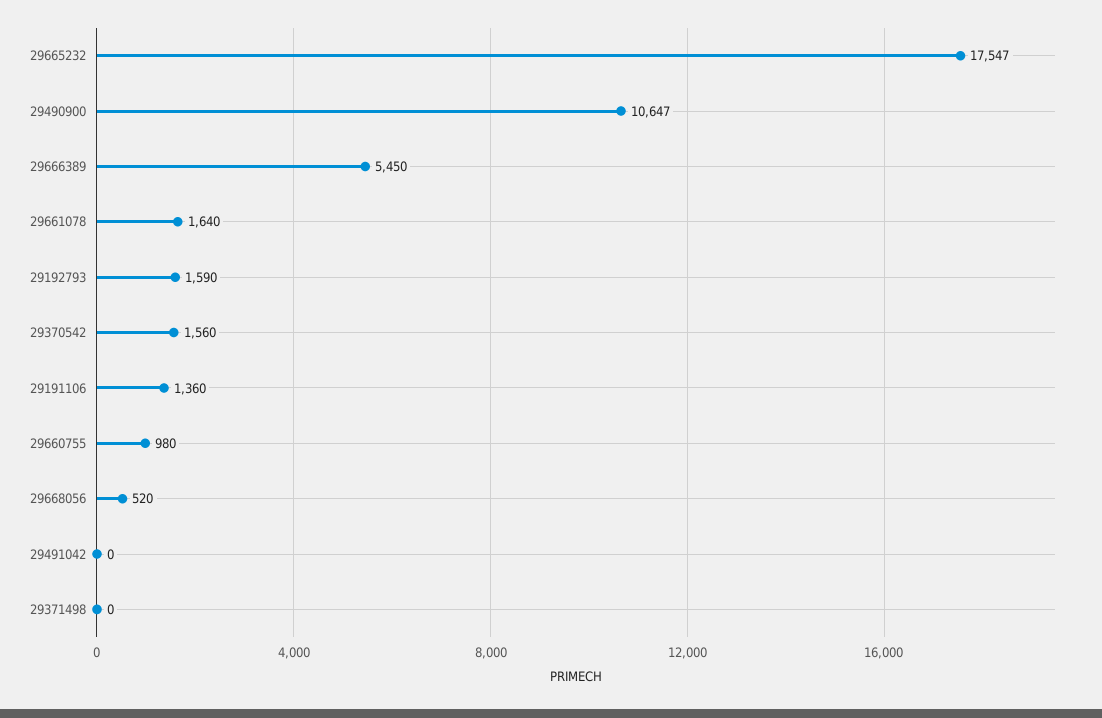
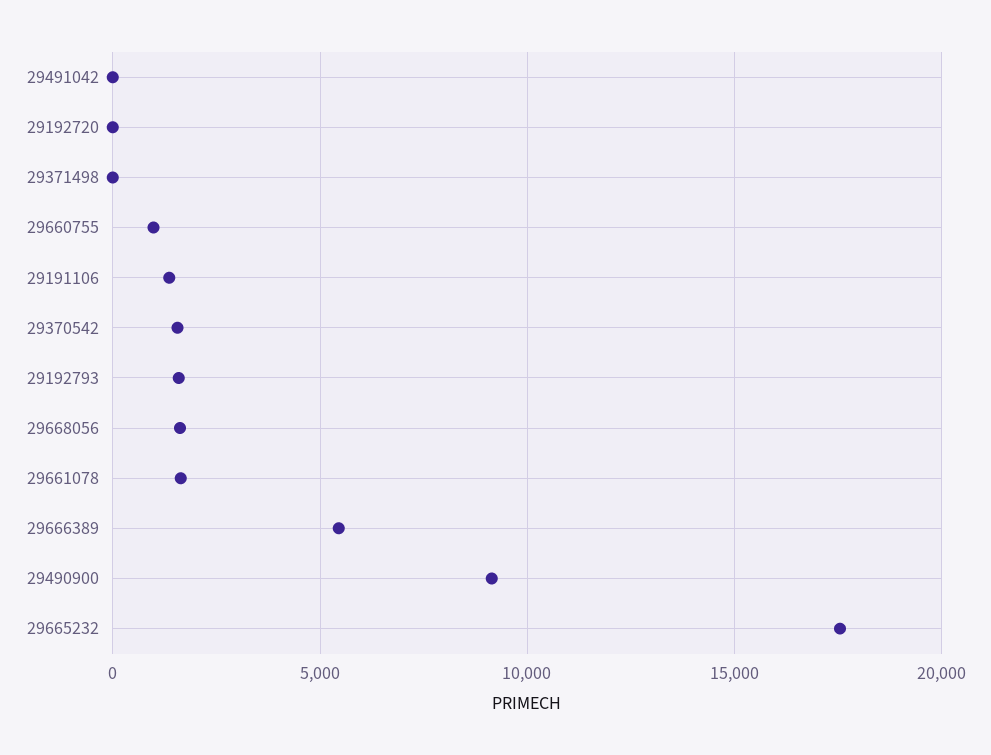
29490900: 10647 -> 9000
29668056: 520 -> 1500
29192720: none -> 0

